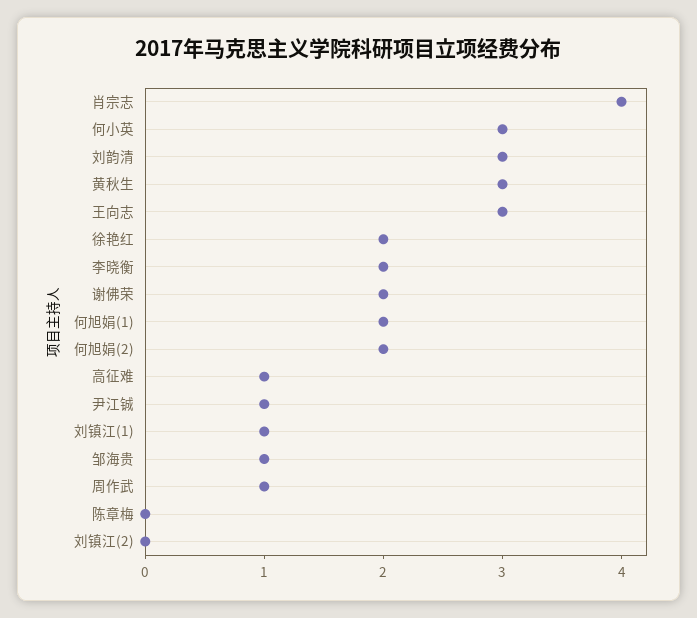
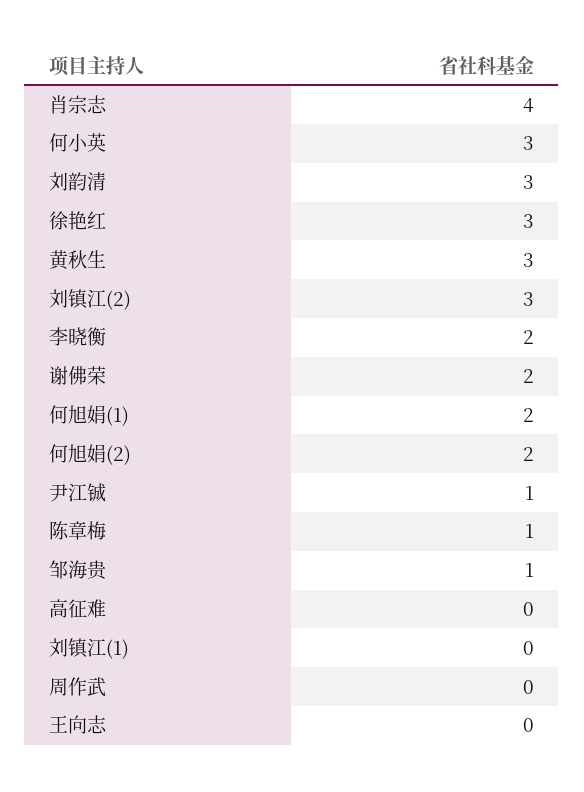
王向志: 3 -> 0
徐艳红: 2 -> 3
高征难: 1 -> 0
刘镇江(1): 1 -> 0
周作武: 1 -> 0
陈章梅: 0 -> 1
刘镇江(2): 0 -> 3

